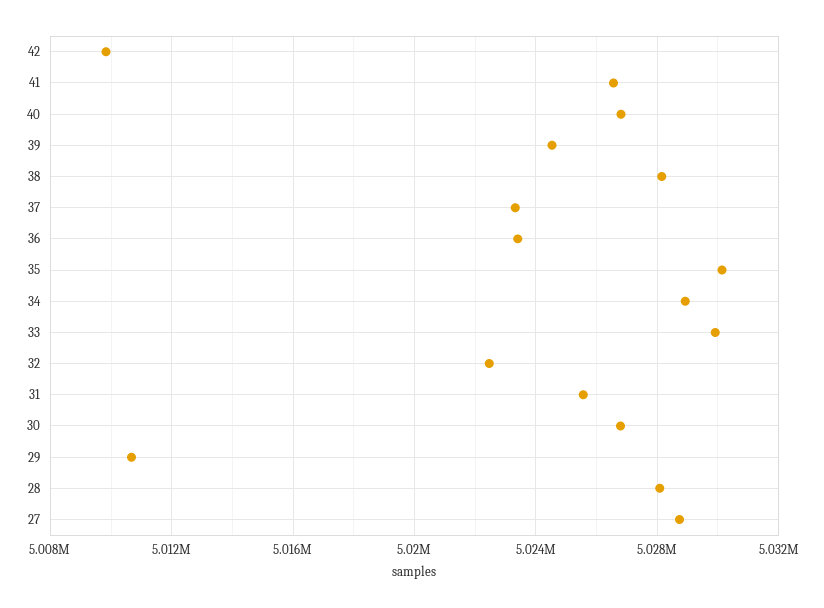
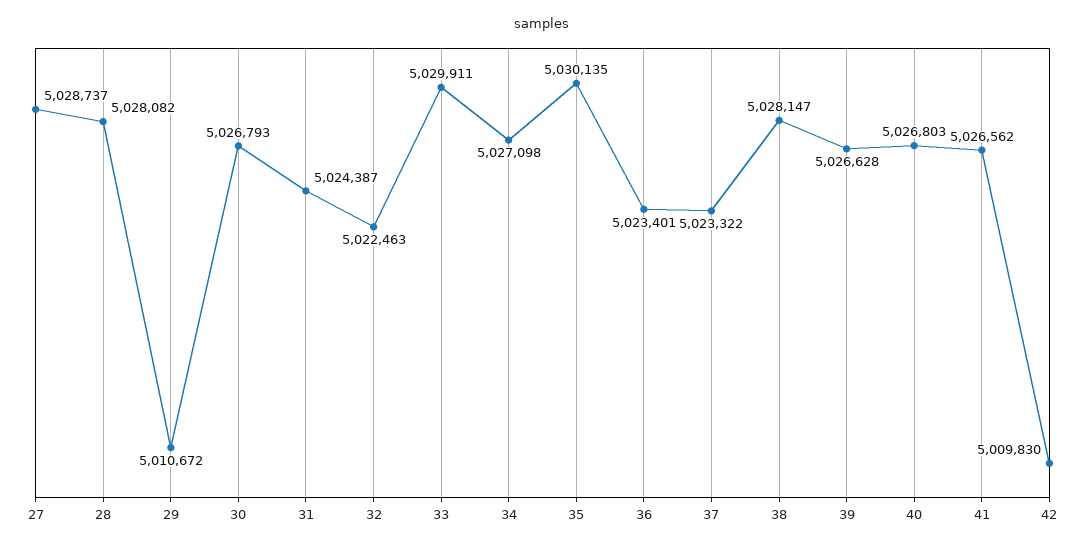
39: 5024500 -> 5026628
34: 5029000 -> 5027098
31: 5025500 -> 5024387

